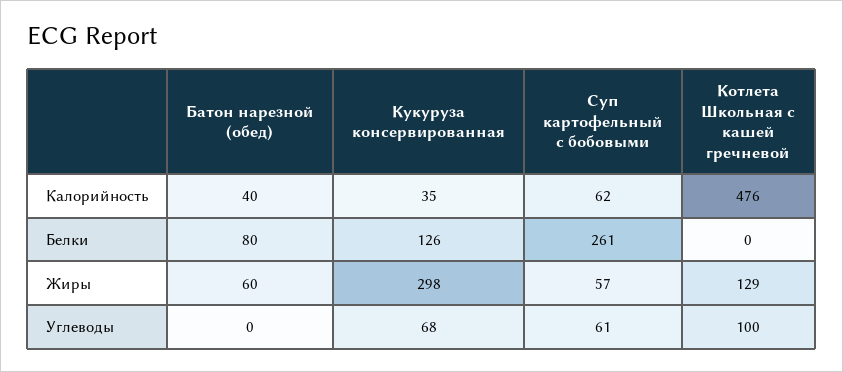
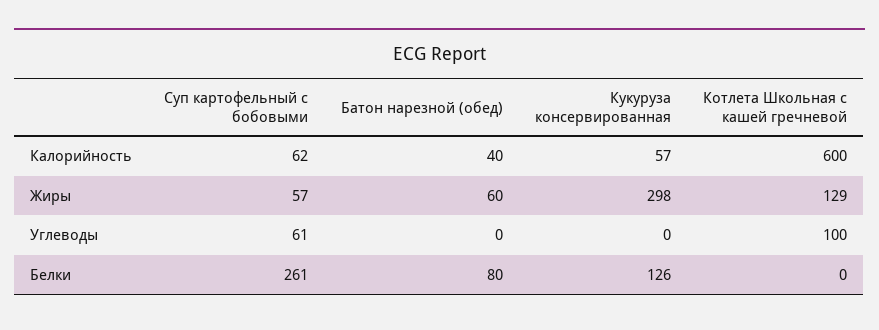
Кукуруза консервированная, Калорийность: 35 -> 57
Котлета Школьная с кашей гречневой, Калорийность: 476 -> 600
Кукуруза консервированная, Углеводы: 68 -> 0

